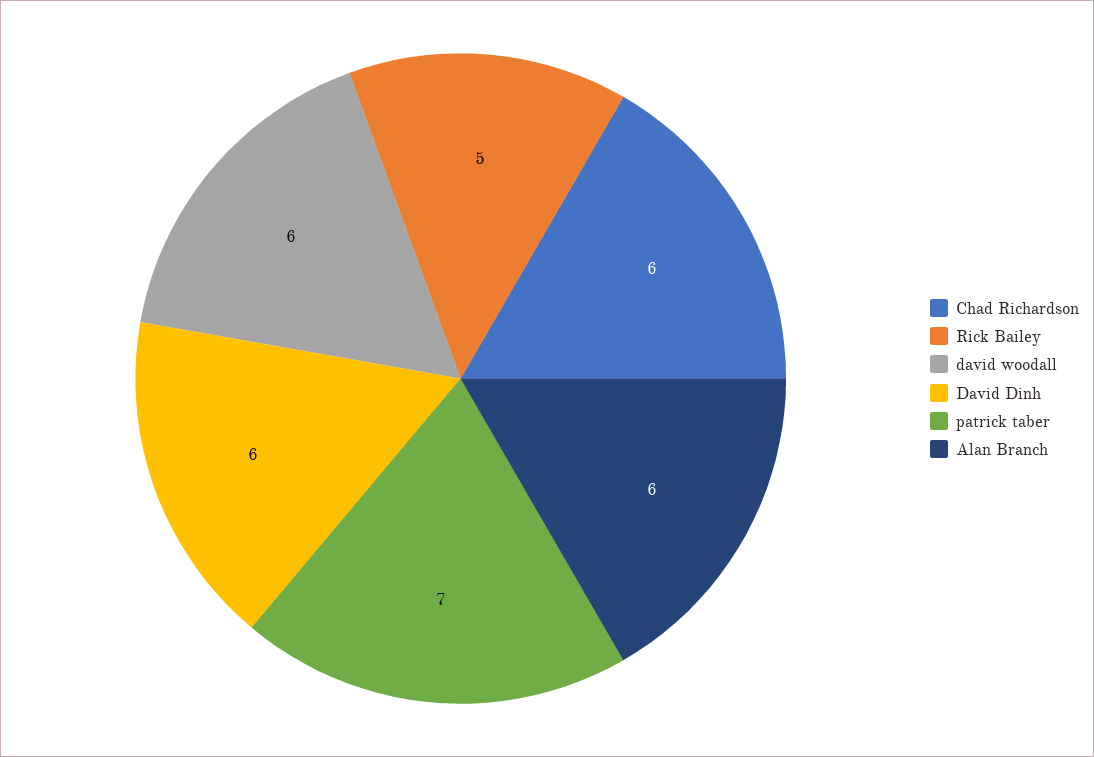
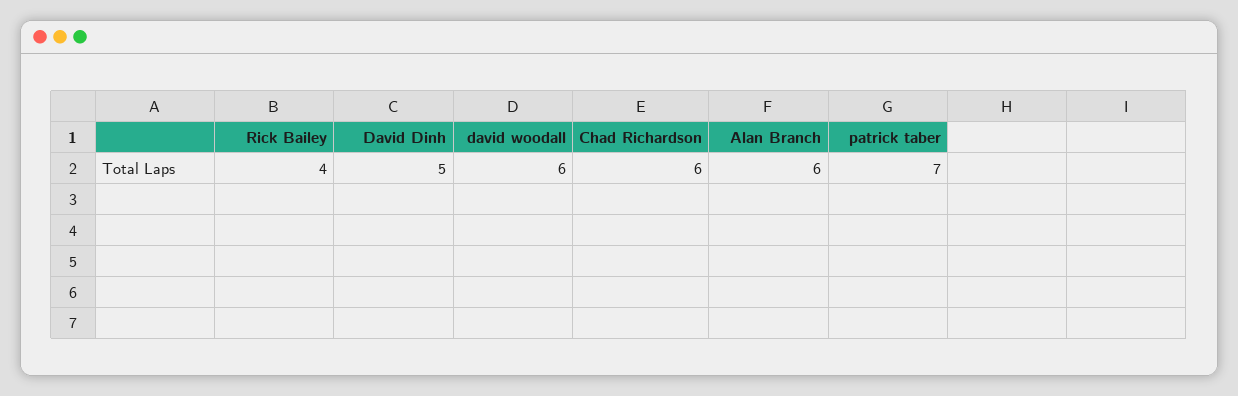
Rick Bailey: 5 -> 4
David Dinh: 6 -> 5

